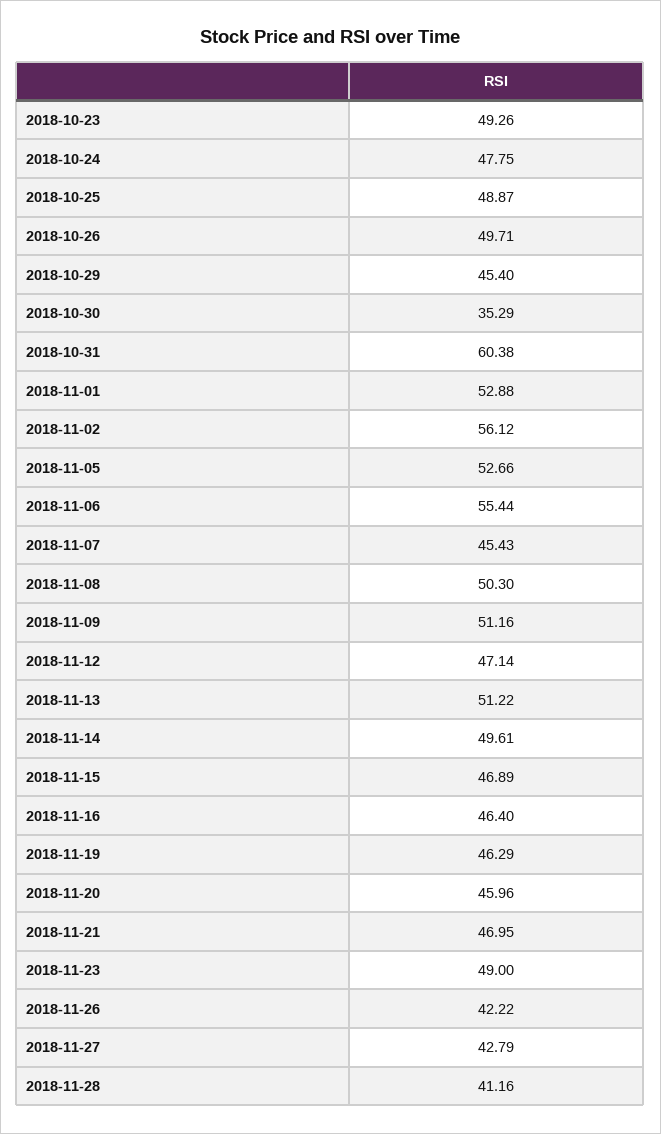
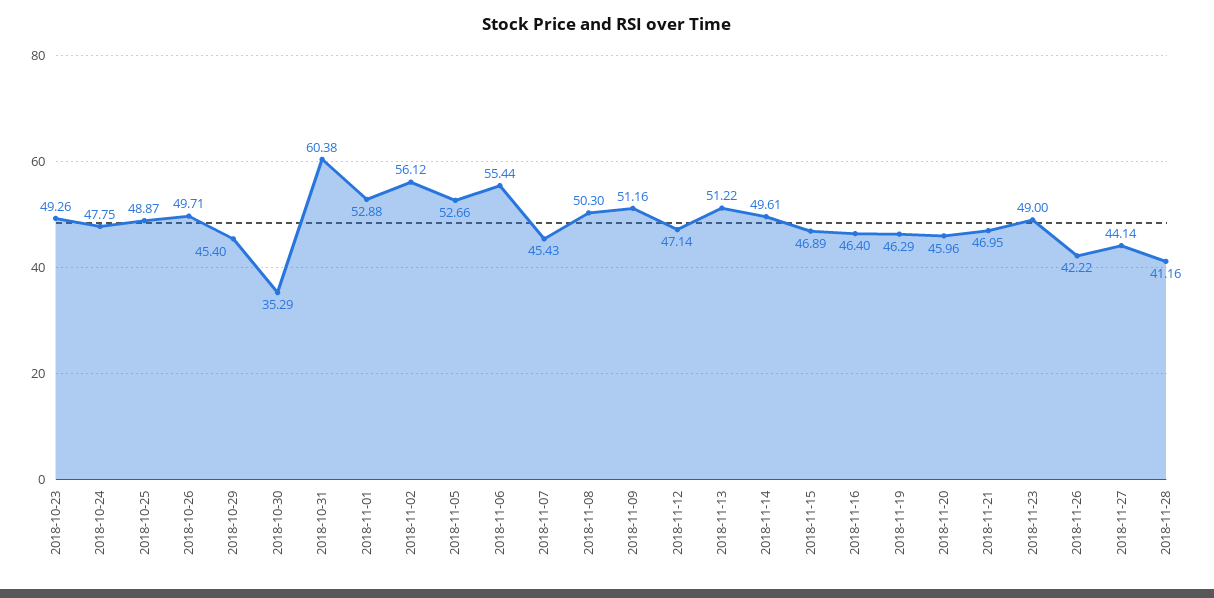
2018-11-27: 42.79 -> 44.14

